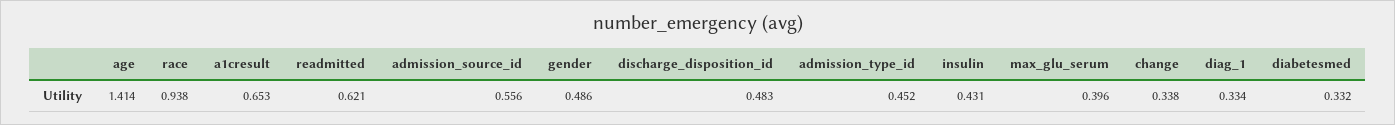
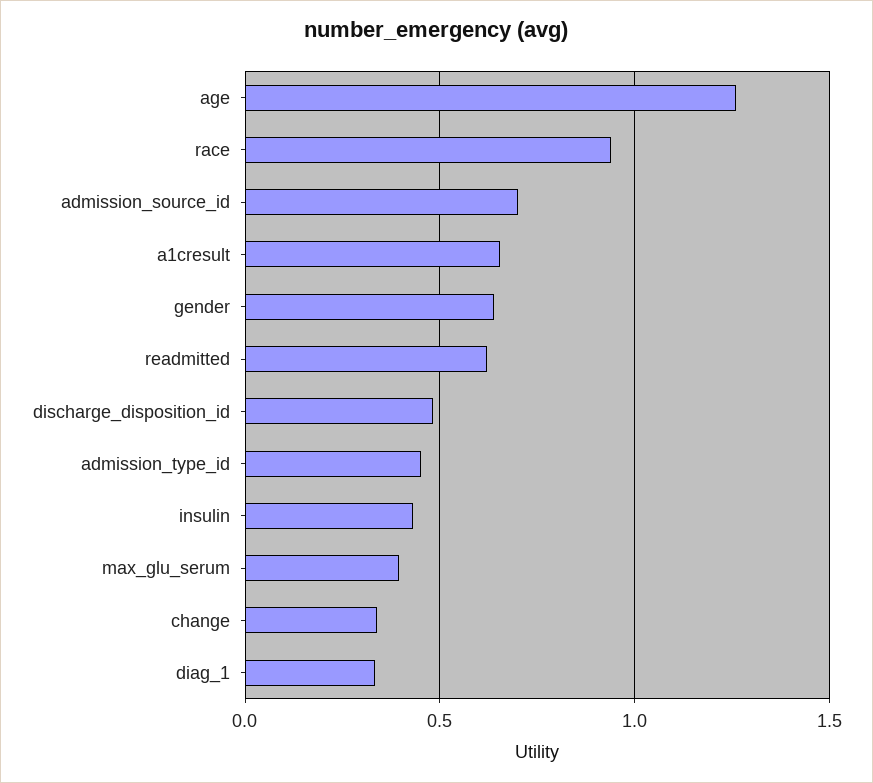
age: 1.414 -> 1.25
admission_source_id: 0.556 -> 0.7
gender: 0.486 -> 0.65
diabetesmed: 0.332 -> none

